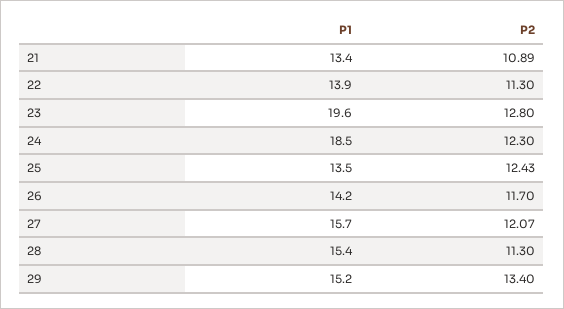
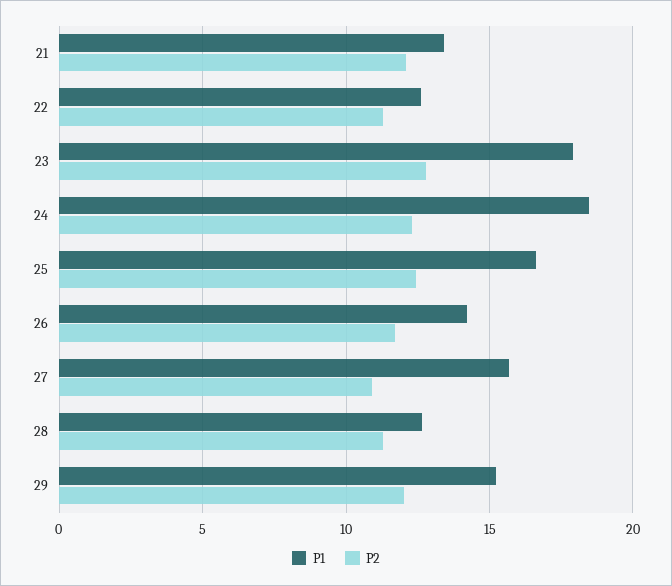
P2, 21: 10.89 -> 12
P1, 22: 13.9 -> 12.5
P1, 23: 19.6 -> 18
P1, 25: 13.5 -> 16.5
P2, 27: 12.07 -> 11
P1, 28: 15.4 -> 12.5
P2, 29: 13.4 -> 12

